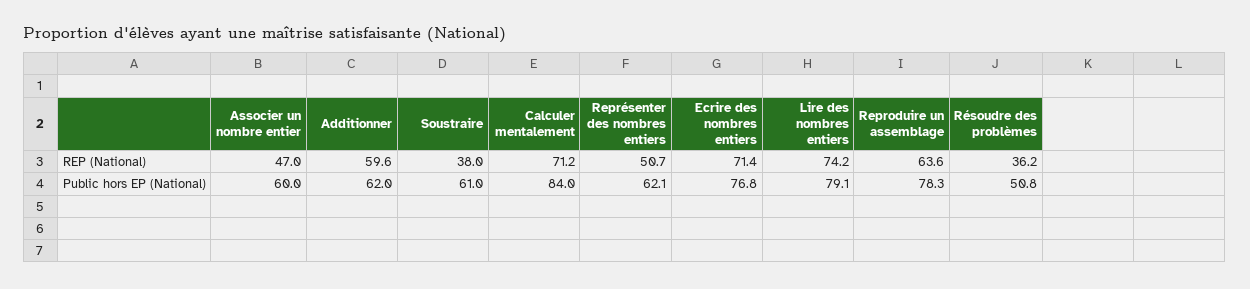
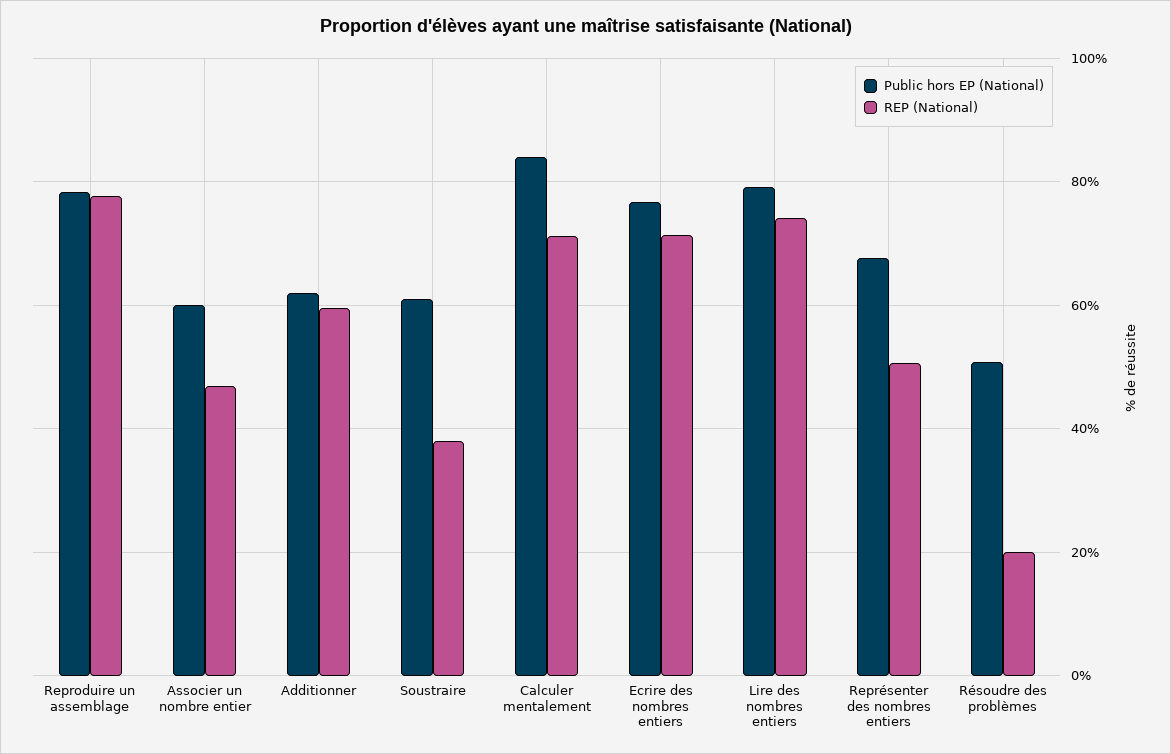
REP (National), Reproduire un assemblage: 63.6 -> 78
REP (National), Résoudre des problèmes: 36.2 -> 20
Public hors EP (National), Représenter des nombres entiers: 62.1 -> 68

